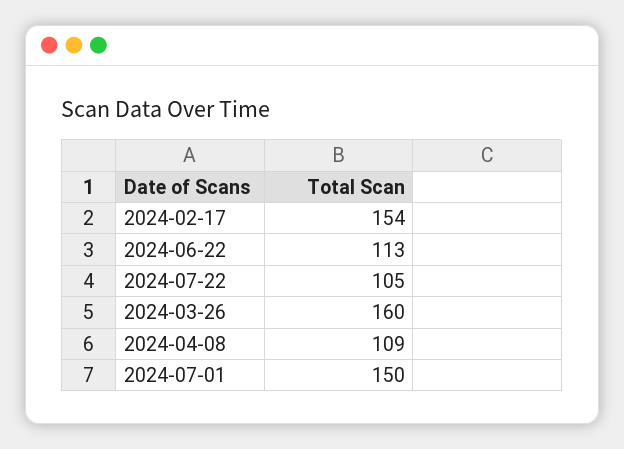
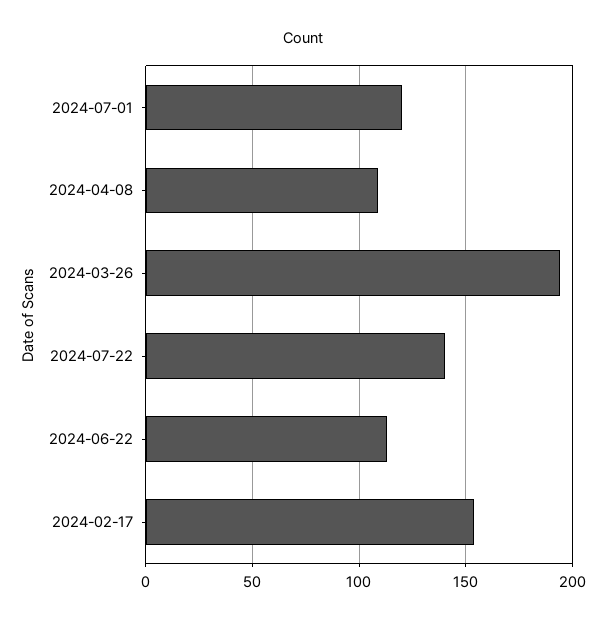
2024-07-22: 105 -> 140
2024-03-26: 160 -> 195
2024-07-01: 150 -> 120

